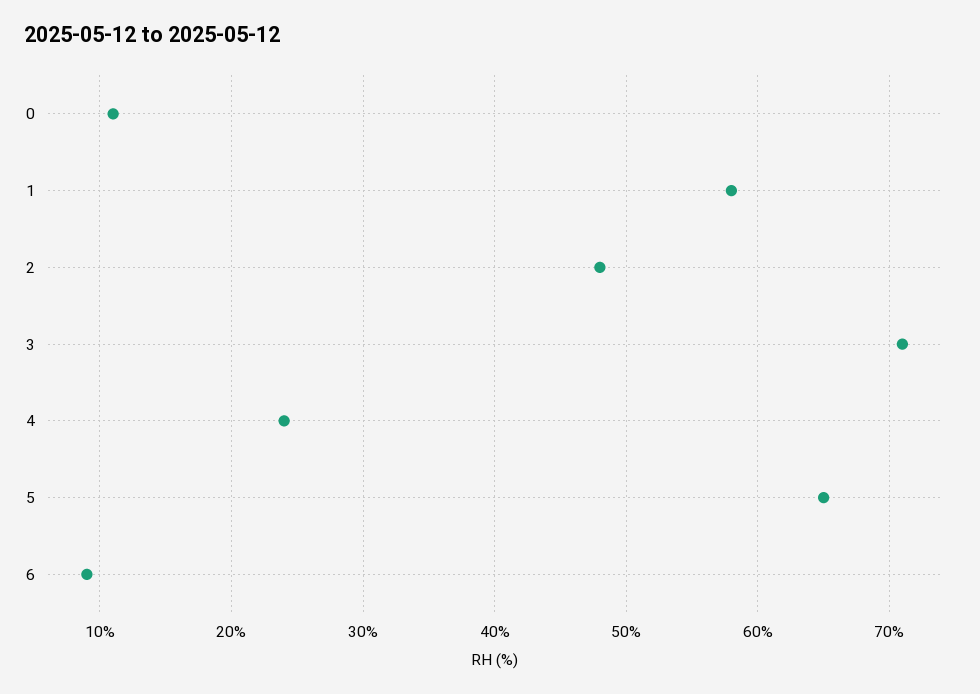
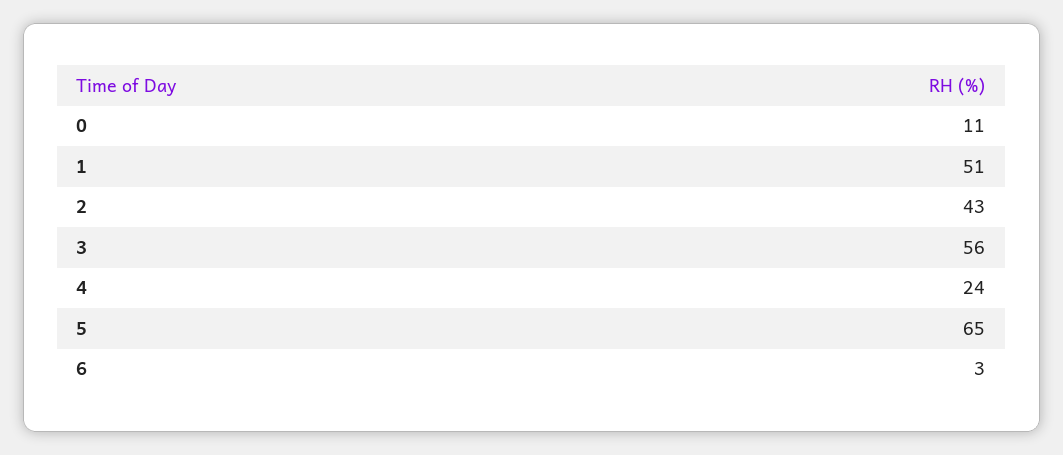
1: 58 -> 51
2: 48 -> 43
3: 71 -> 56
6: 9 -> 3

